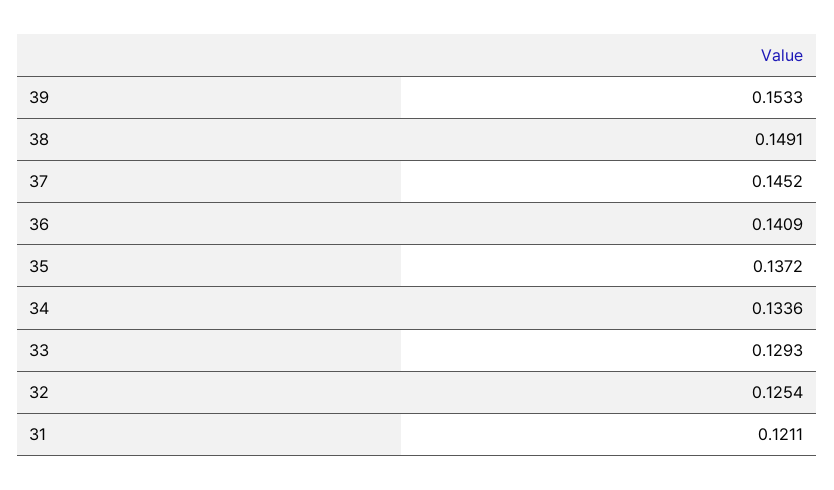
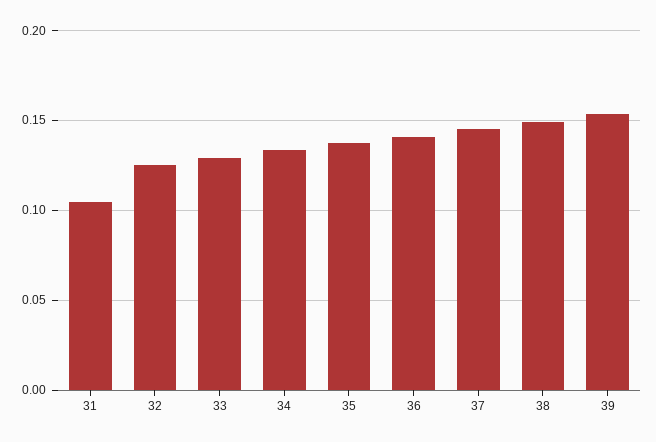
31: 0.1211 -> 0.105

